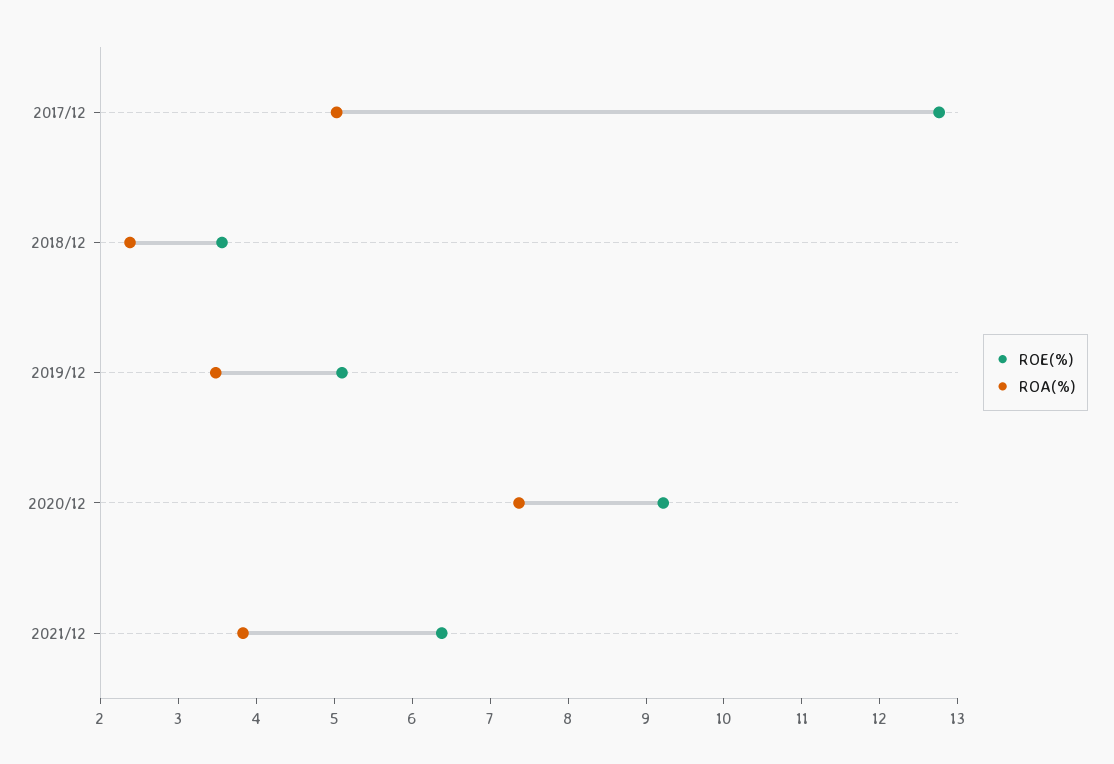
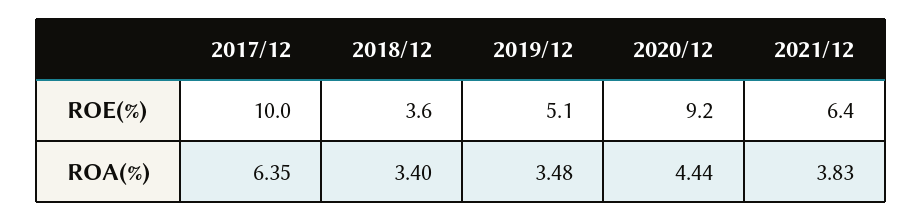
ROE(%), 2017/12: 12.8 -> 10
ROA(%), 2017/12: 5 -> 6.35
ROA(%), 2018/12: 2.4 -> 3.4
ROA(%), 2020/12: 7.4 -> 4.44

